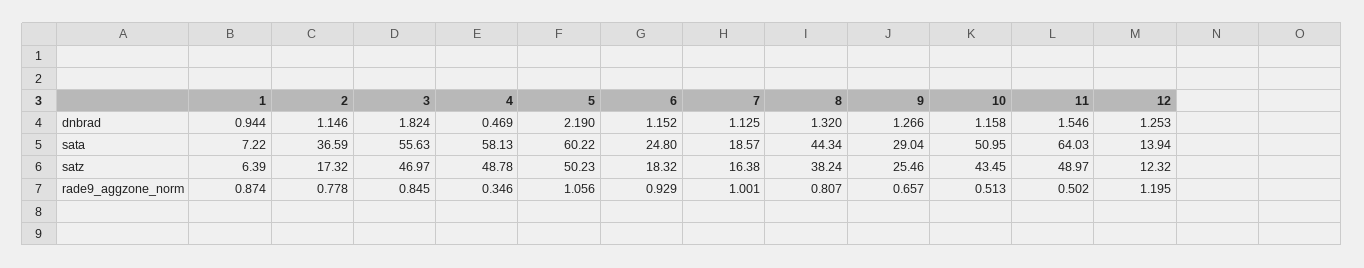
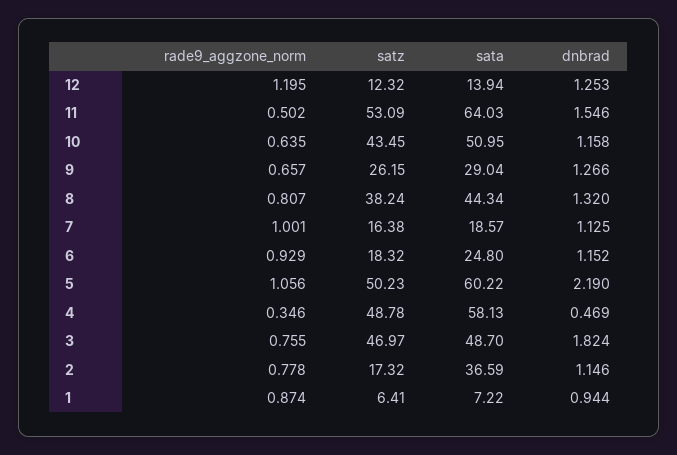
3, sata: 55.63 -> 48.7
1, satz: 6.39 -> 6.41
9, satz: 25.46 -> 26.15
11, satz: 48.97 -> 53.09
3, rade9_aggzone_norm: 0.845 -> 0.755
10, rade9_aggzone_norm: 0.513 -> 0.635

